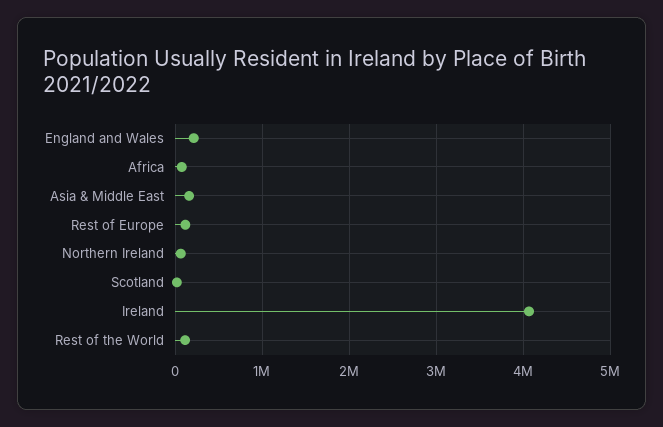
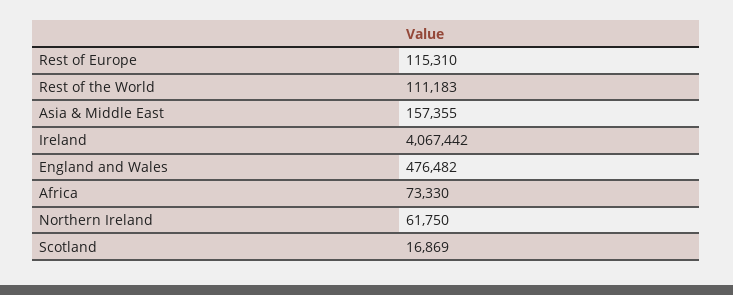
England and Wales: 200000 -> 476482

